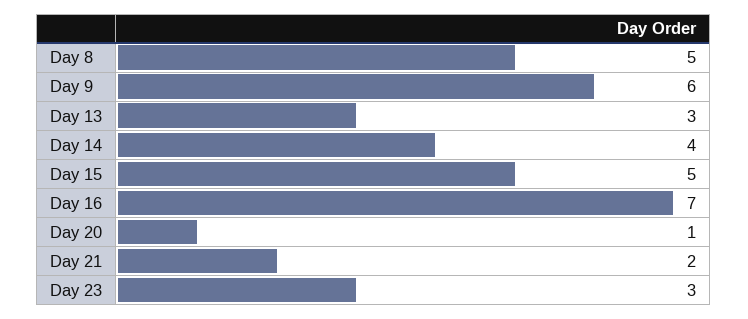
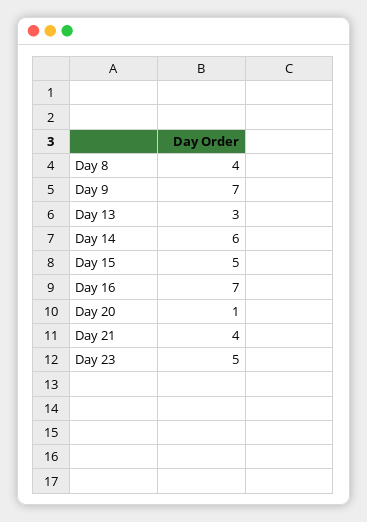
Day 8: 5 -> 4
Day 9: 6 -> 7
Day 14: 4 -> 6
Day 21: 2 -> 4
Day 23: 3 -> 5

